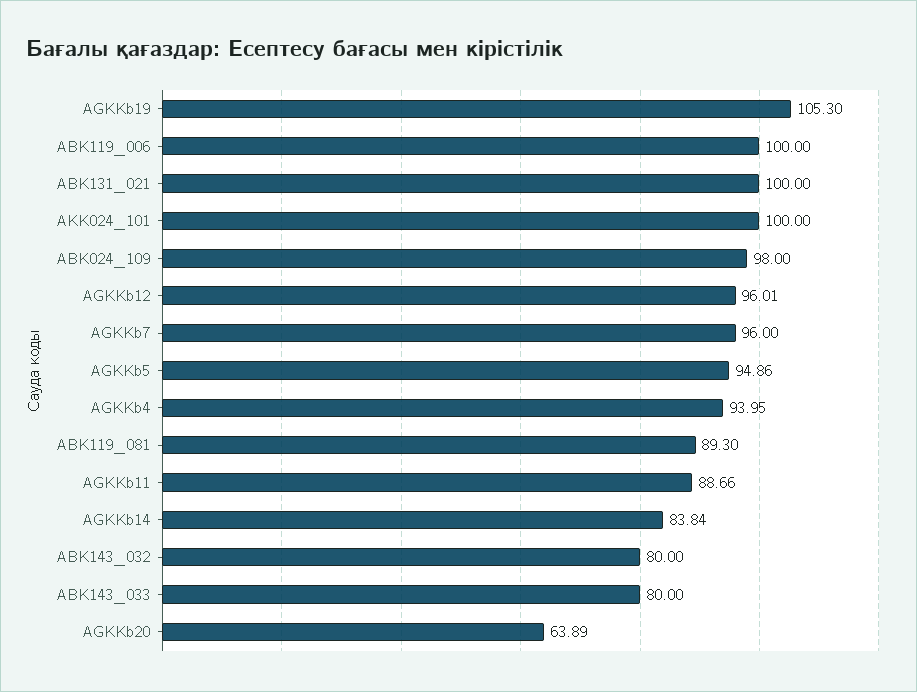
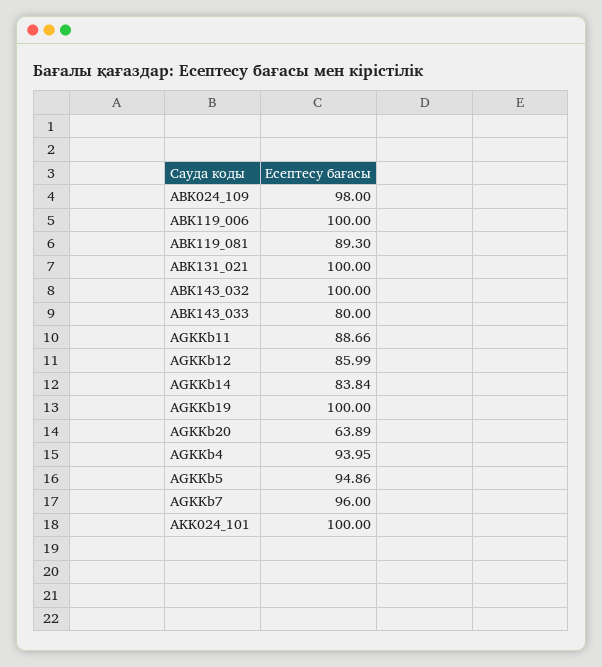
AGKKb19: 105.3 -> 100
AGKKb12: 96.01 -> 85.99
ABK143_032: 80 -> 100

